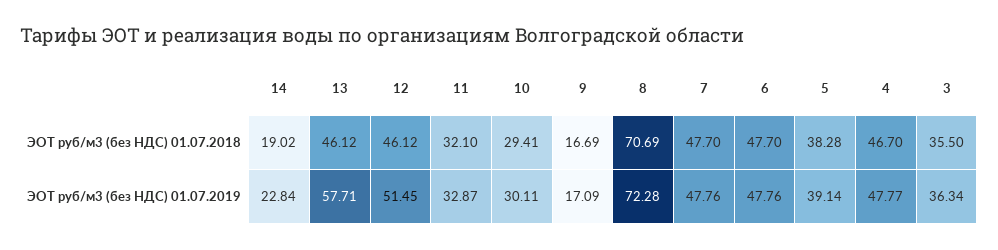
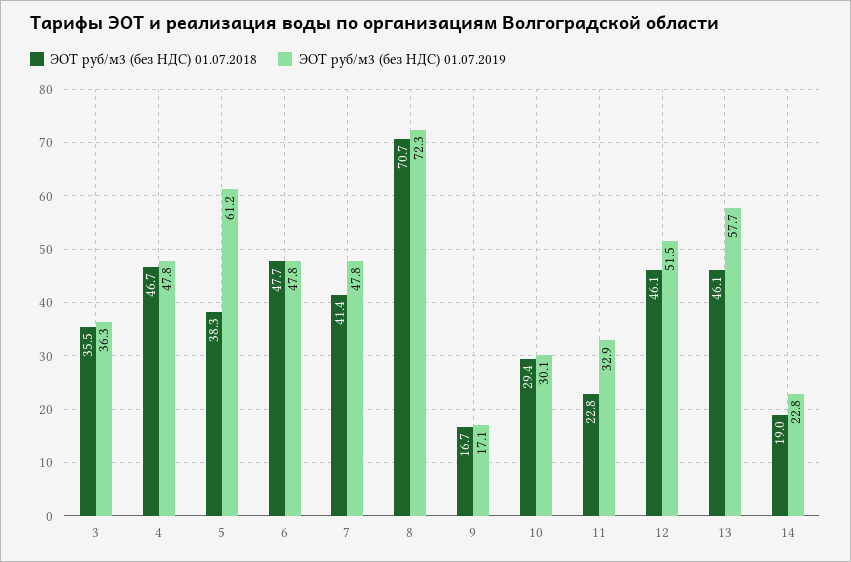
ЭОТ руб/м3 (без НДС) 01.07.2018, 11: 32.1 -> 22.8
ЭОТ руб/м3 (без НДС) 01.07.2018, 7: 47.7 -> 41.4
ЭОТ руб/м3 (без НДС) 01.07.2019, 5: 39.14 -> 61.2

